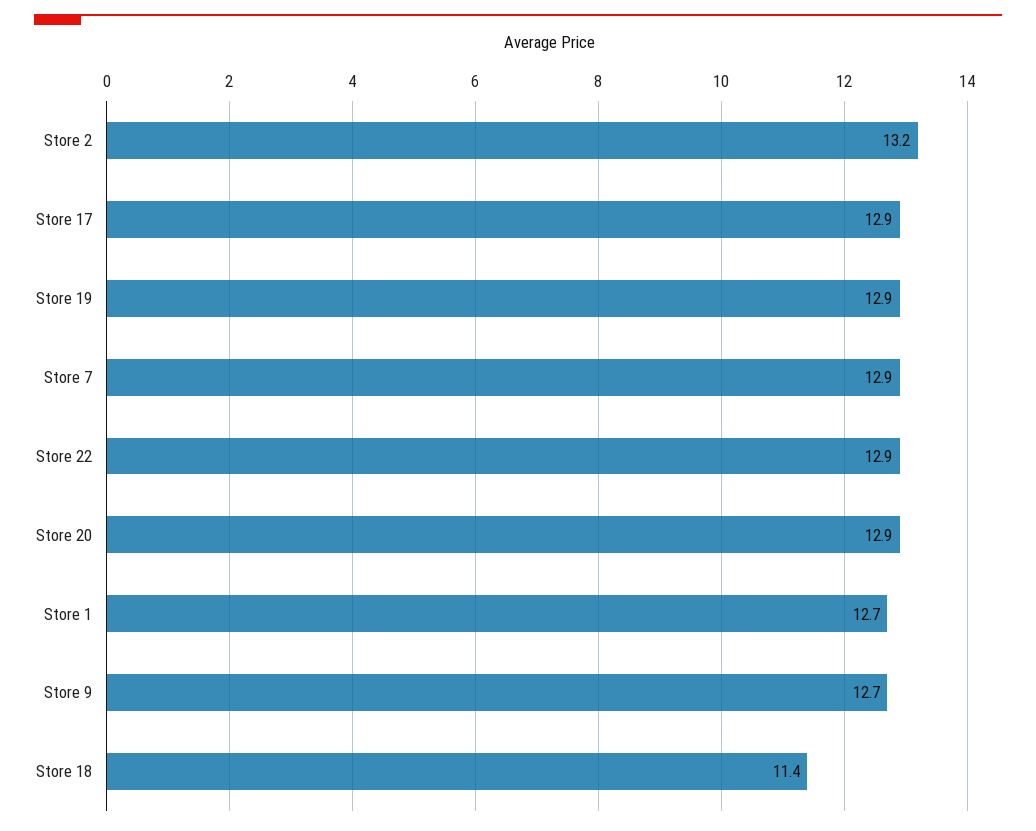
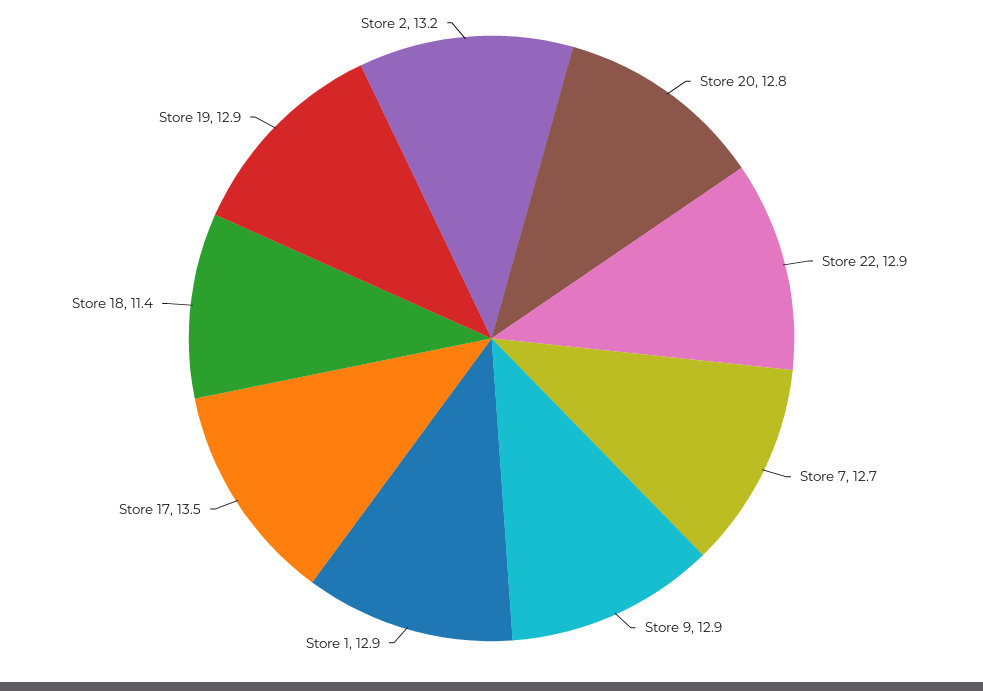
Store 17: 12.9 -> 13.5
Store 7: 12.9 -> 12.7
Store 20: 12.9 -> 12.8
Store 1: 12.7 -> 12.9
Store 9: 12.7 -> 12.9

